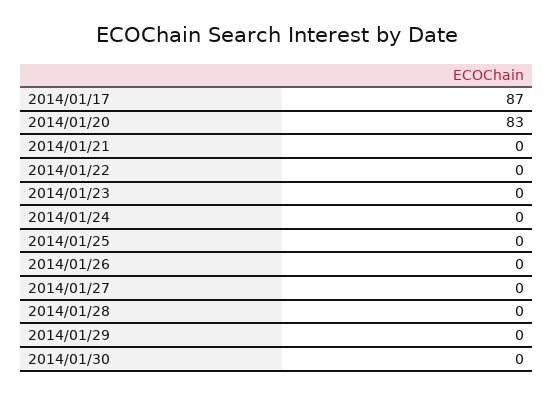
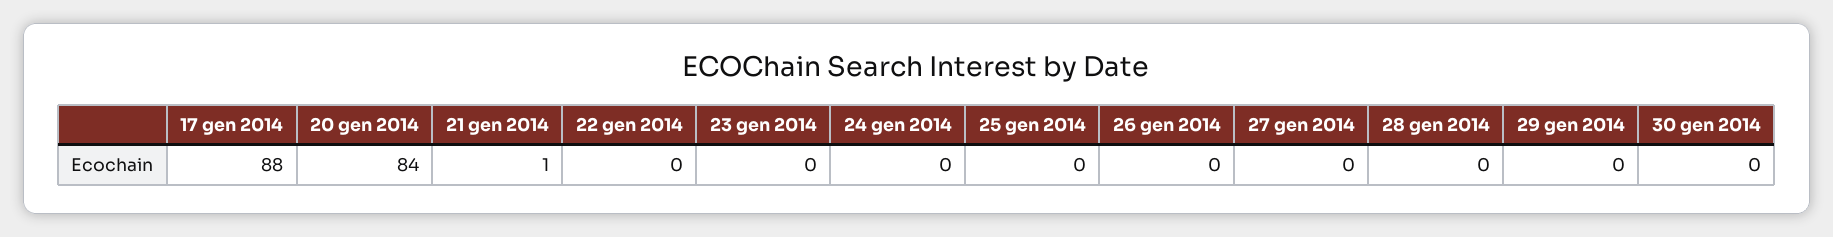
2014/01/17: 87 -> 88
2014/01/20: 83 -> 84
2014/01/21: 0 -> 1

